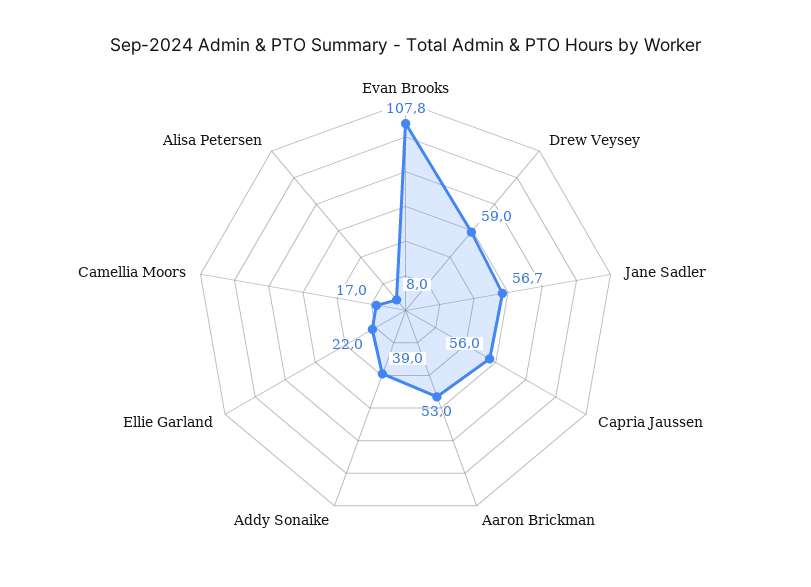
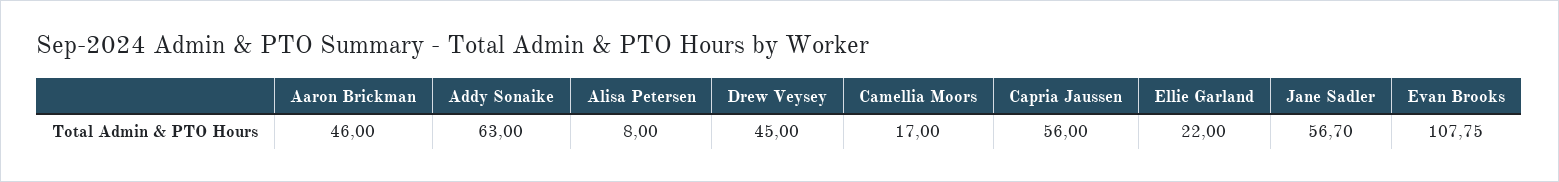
Drew Veysey: 59 -> 45
Aaron Brickman: 53 -> 46
Addy Sonaike: 39 -> 63

